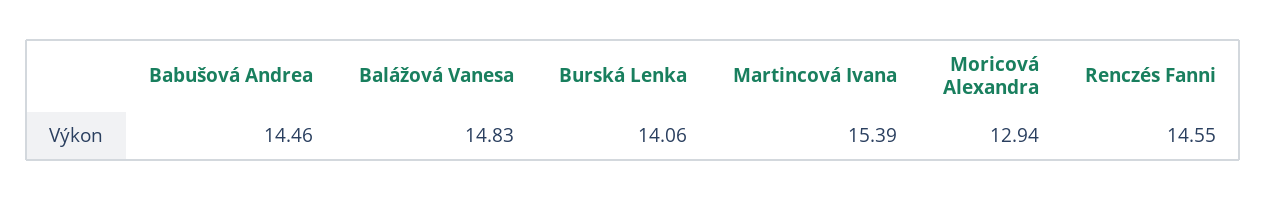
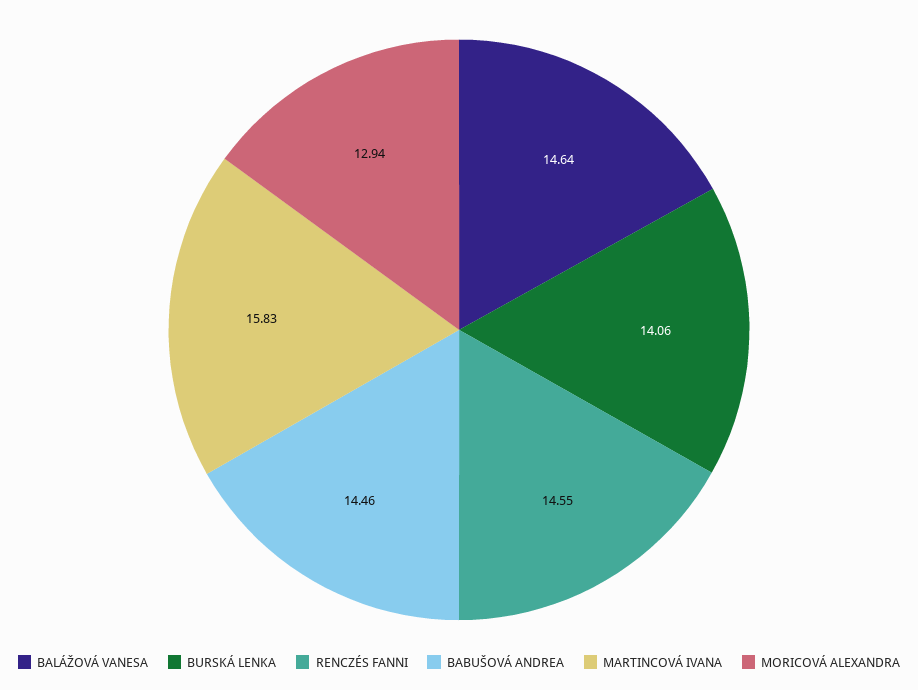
Balážová Vanesa: 14.83 -> 14.64
Martincová Ivana: 15.39 -> 15.83

